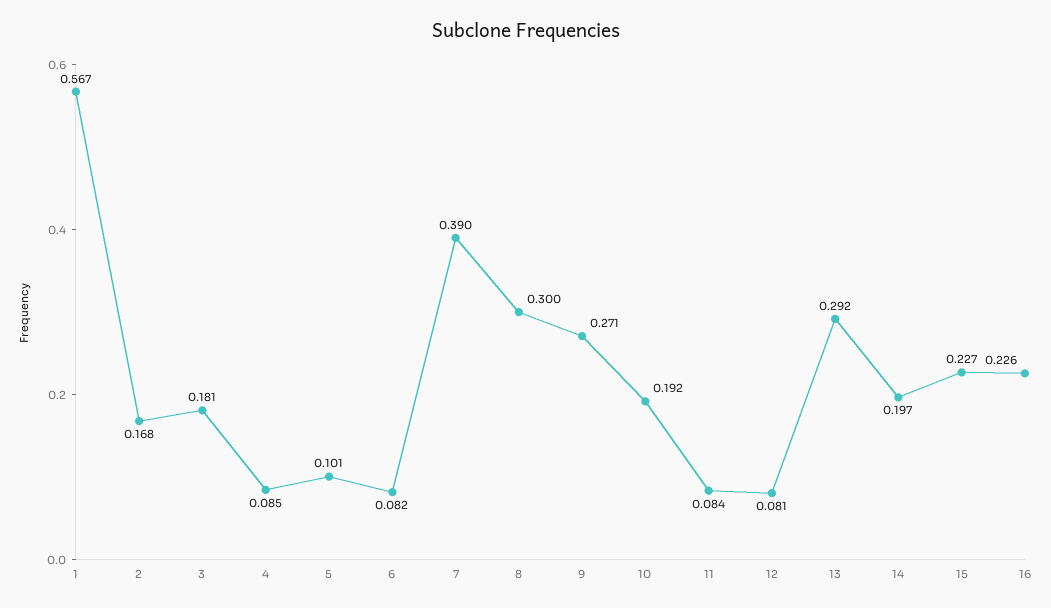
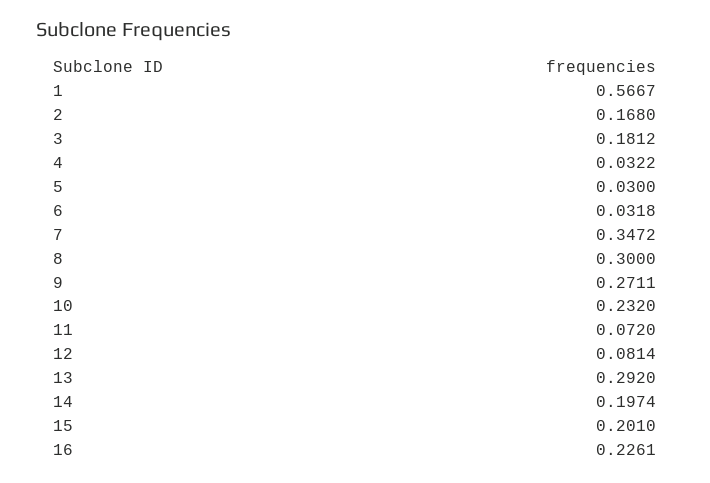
4: 0.085 -> 0.0322
5: 0.101 -> 0.03
6: 0.082 -> 0.0318
7: 0.39 -> 0.3472
10: 0.192 -> 0.232
11: 0.084 -> 0.072
15: 0.227 -> 0.201

